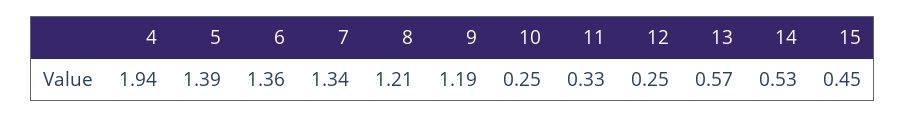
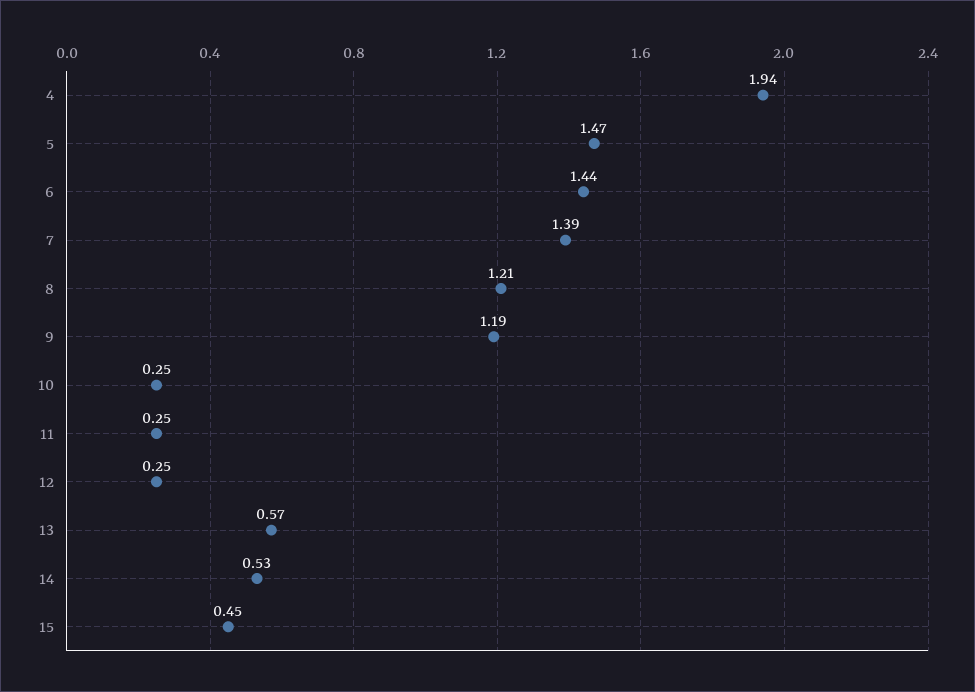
5: 1.39 -> 1.47
6: 1.36 -> 1.44
7: 1.34 -> 1.39
11: 0.33 -> 0.25

